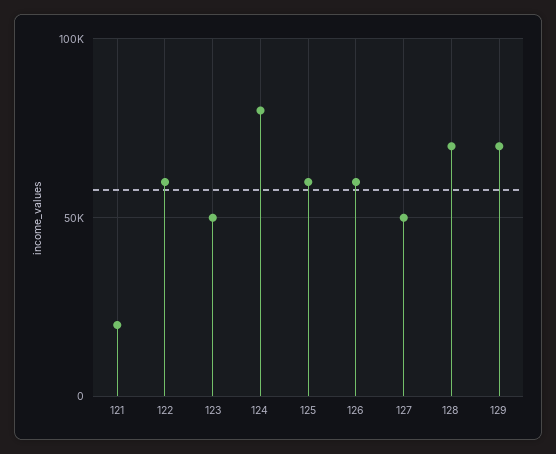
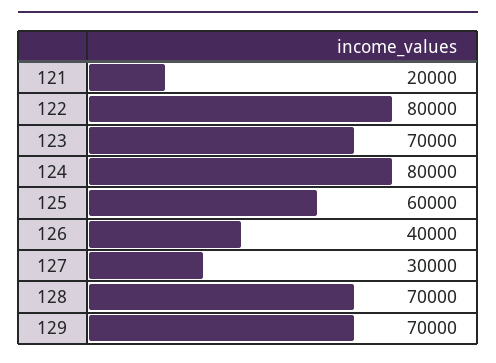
122: 60000 -> 80000
123: 50000 -> 70000
126: 60000 -> 40000
127: 50000 -> 30000

